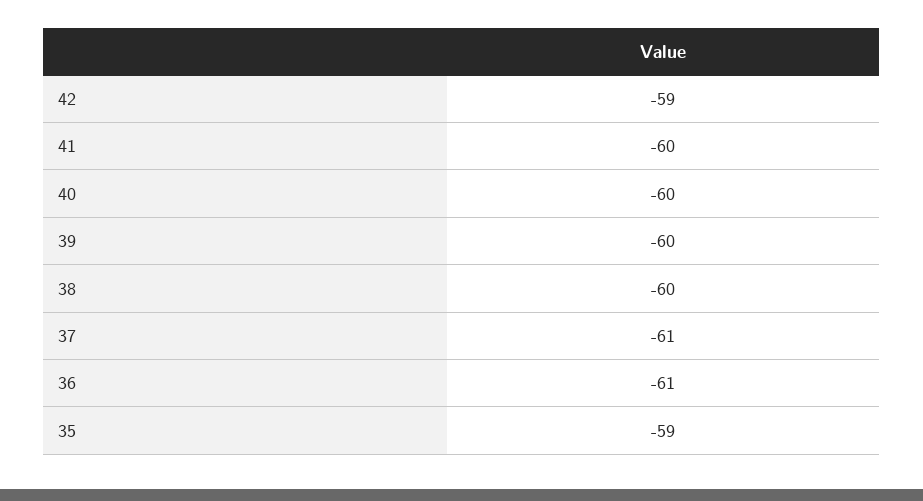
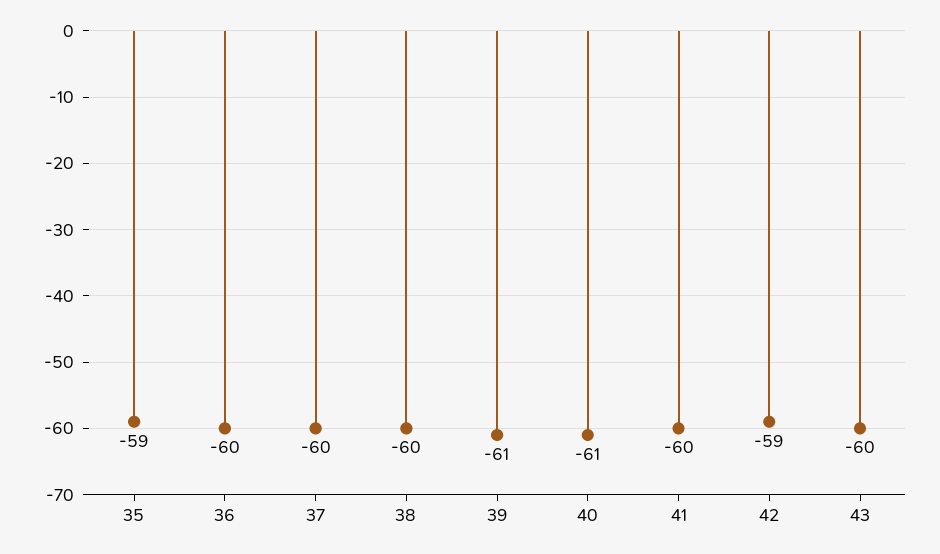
40: -60 -> -61
39: -60 -> -61
37: -61 -> -60
36: -61 -> -60
43: none -> -60

